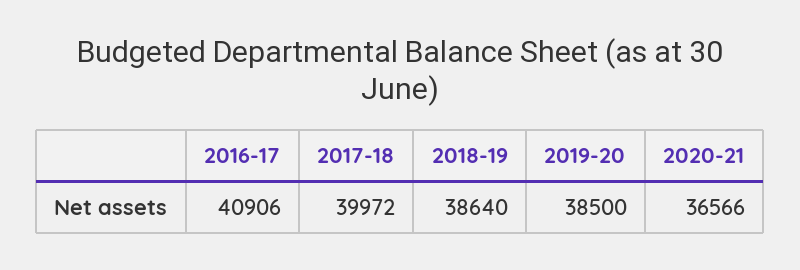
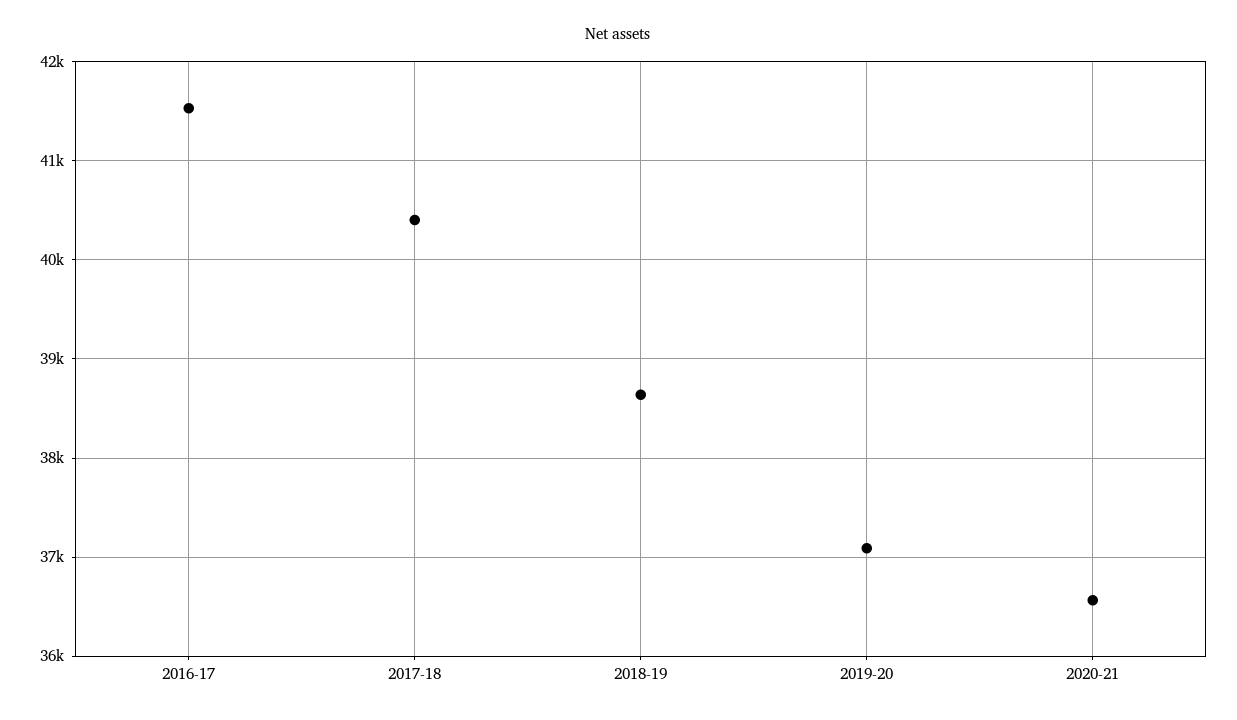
2016-17: 40906 -> 41500
2017-18: 39972 -> 40400
2019-20: 38500 -> 37100

